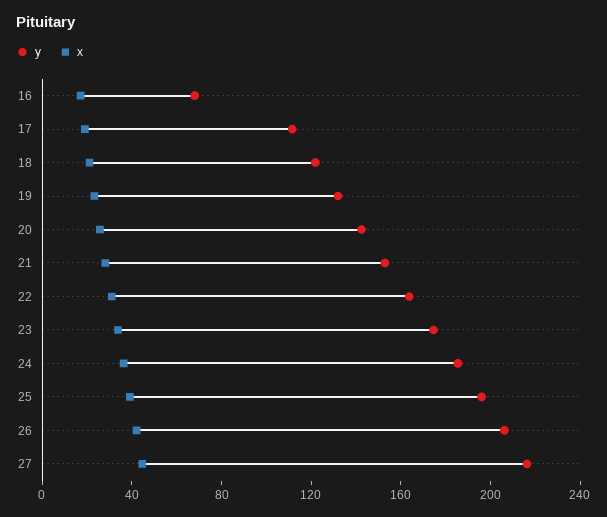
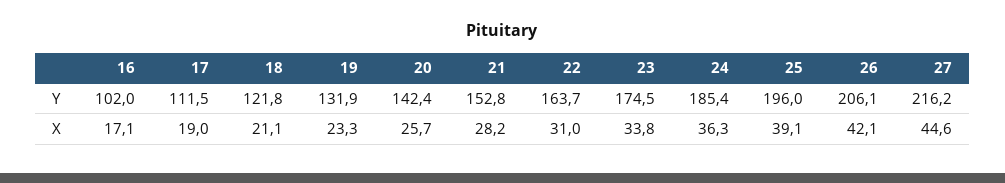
y, 16: 70 -> 102

